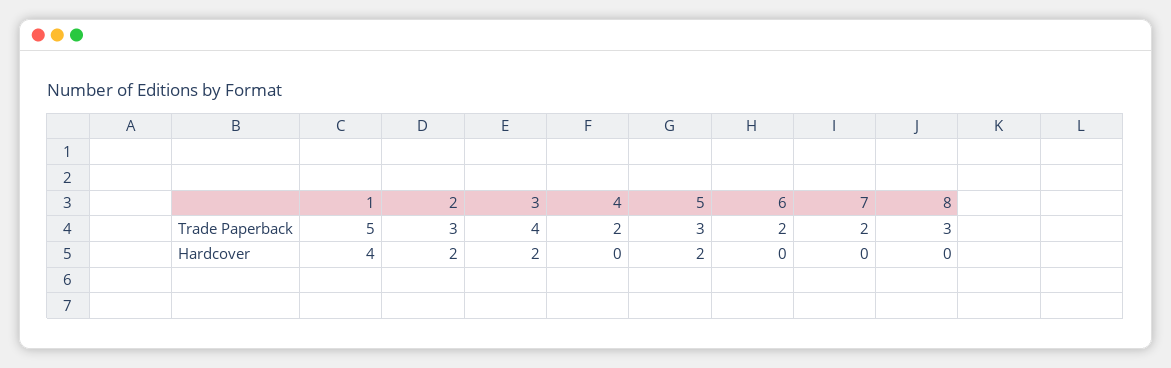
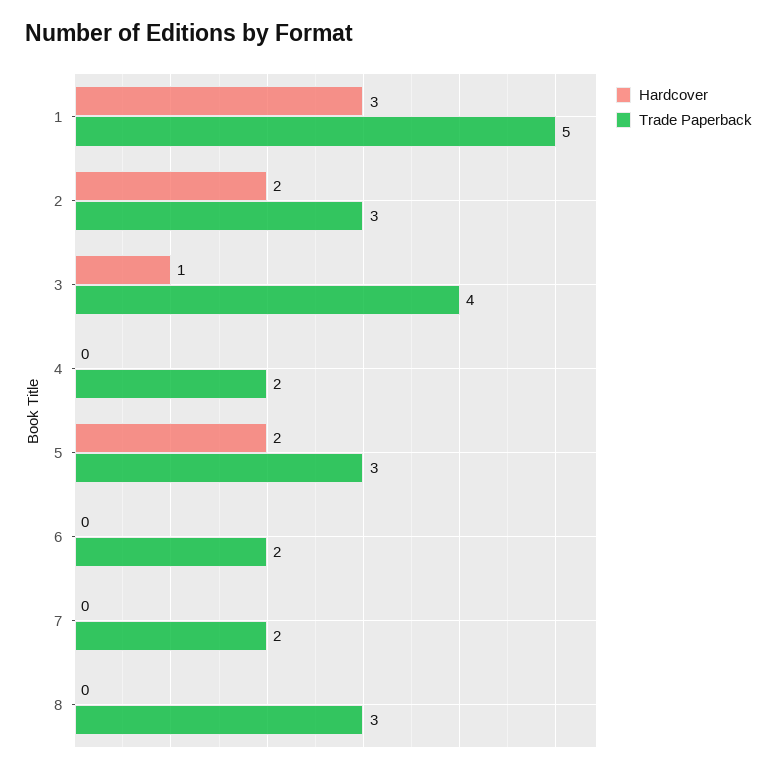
Hardcover, 1: 4 -> 3
Hardcover, 3: 2 -> 1

